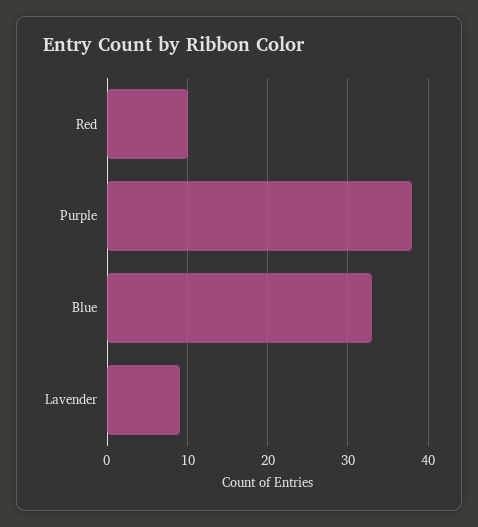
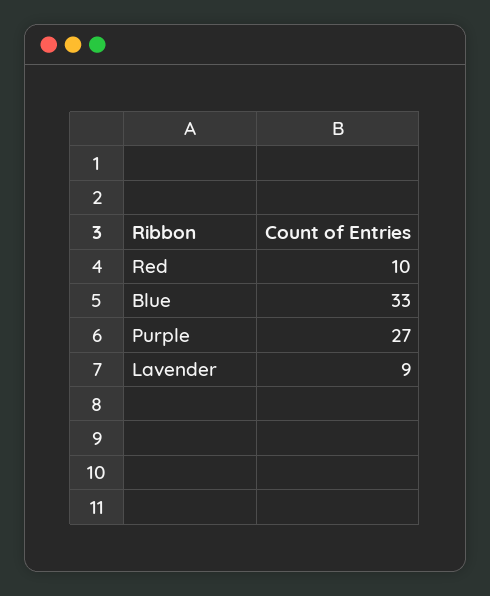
Purple: 38 -> 27

